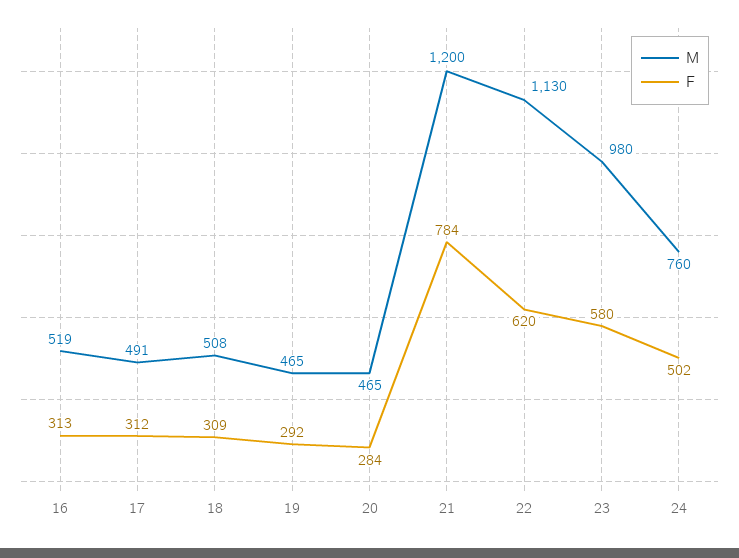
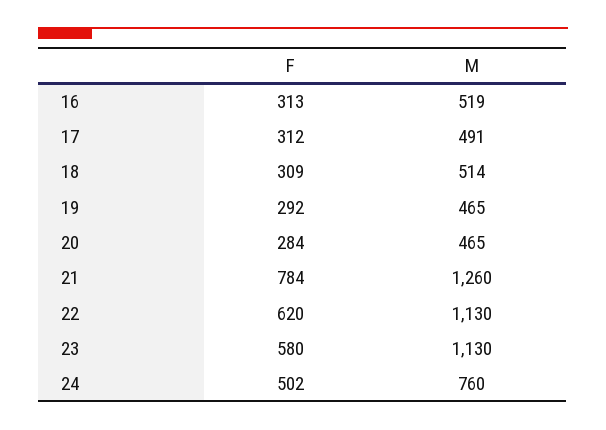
M, 18: 508 -> 514
M, 21: 1200 -> 1260
M, 23: 980 -> 1130

